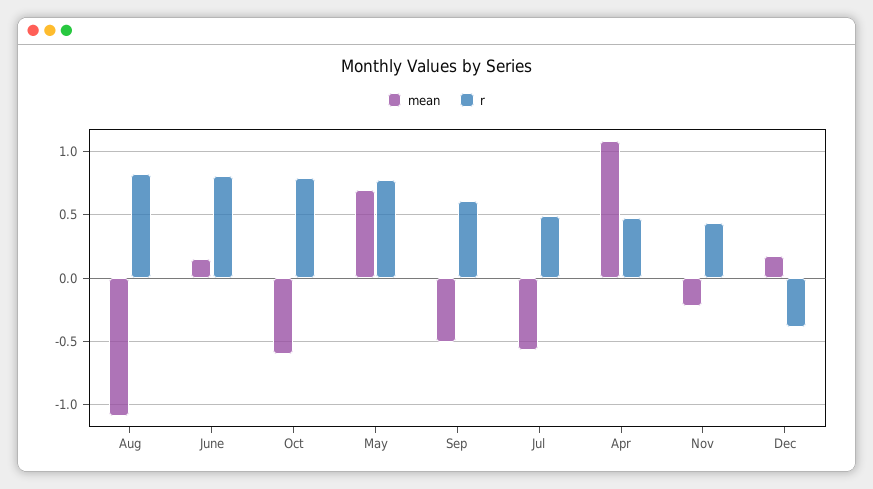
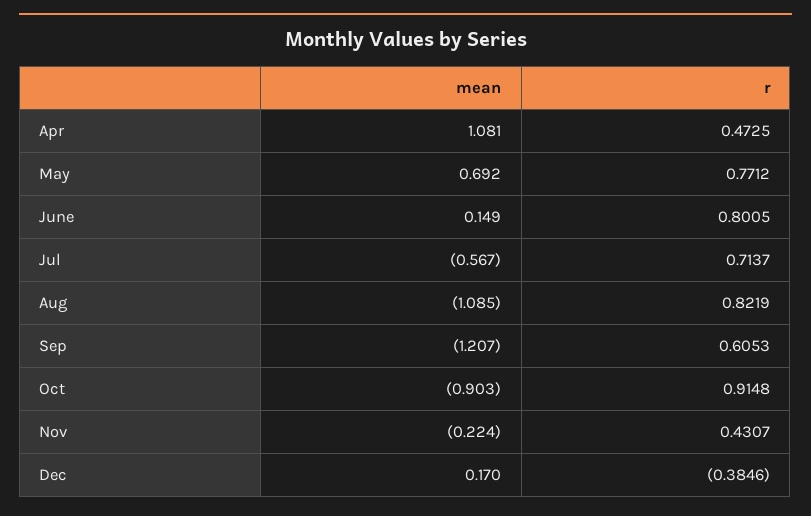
mean, Oct: -0.6 -> -0.903
r, Oct: 0.8 -> 0.9148
mean, Sep: -0.5 -> -1.207
r, Jul: 0.5 -> 0.7137

